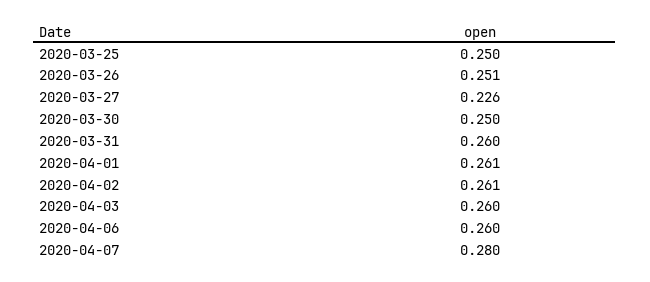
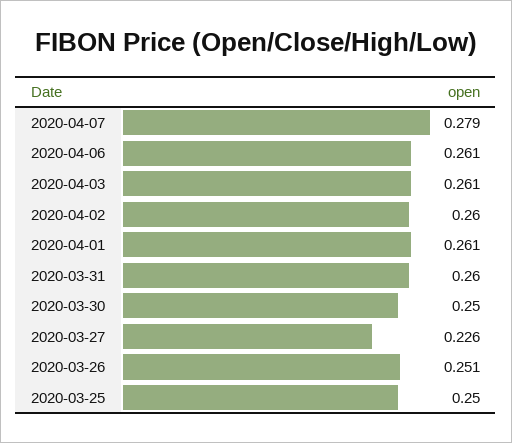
2020-04-02: 0.261 -> 0.26
2020-04-03: 0.26 -> 0.261
2020-04-06: 0.26 -> 0.261
2020-04-07: 0.28 -> 0.279

